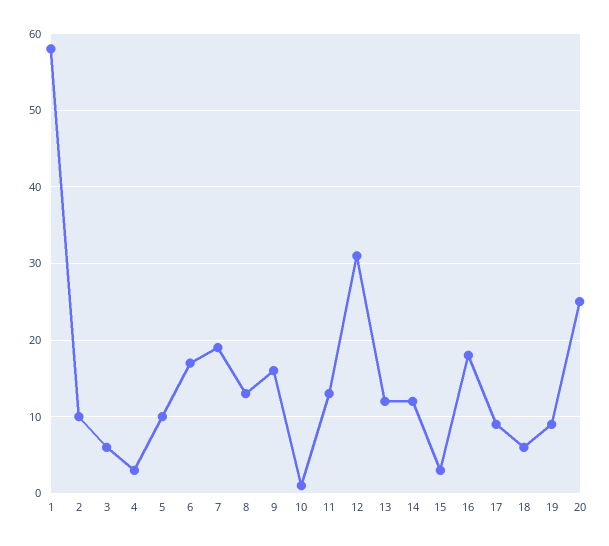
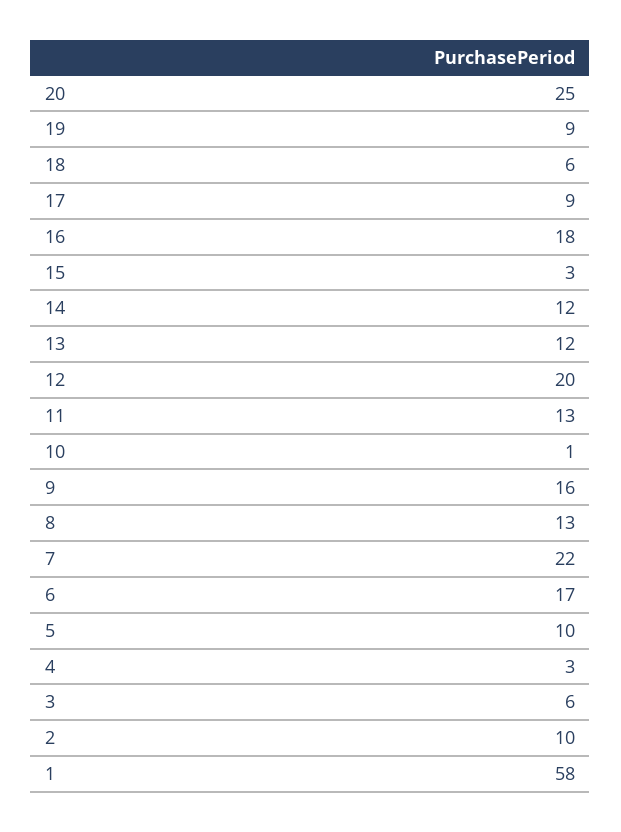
7: 19 -> 22
12: 31 -> 20

